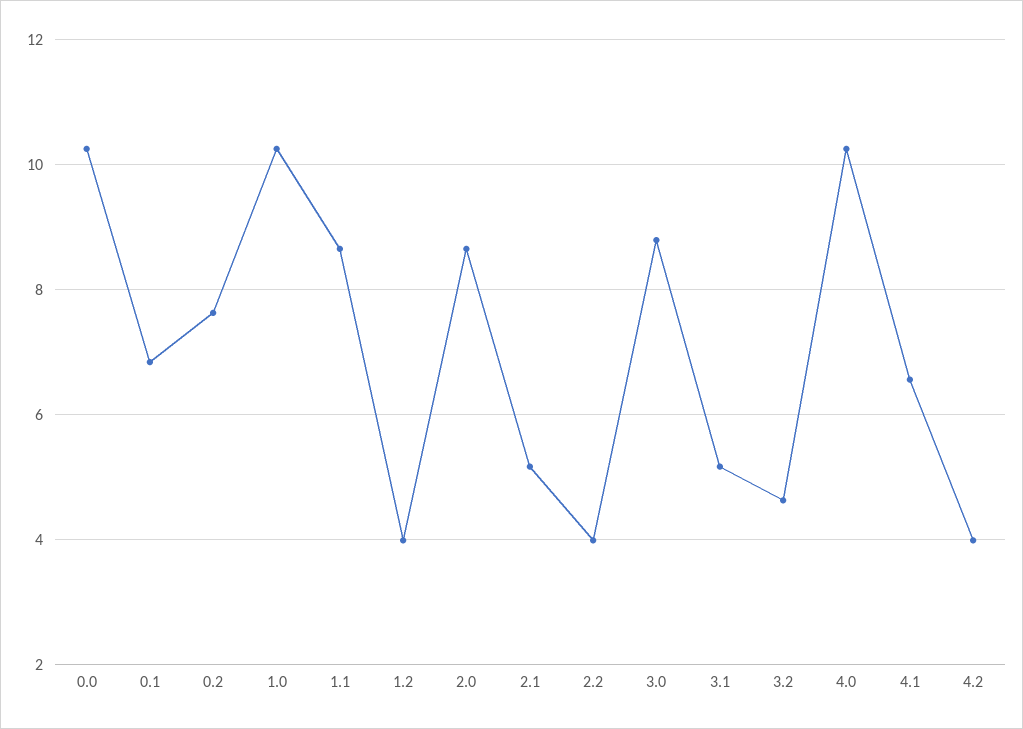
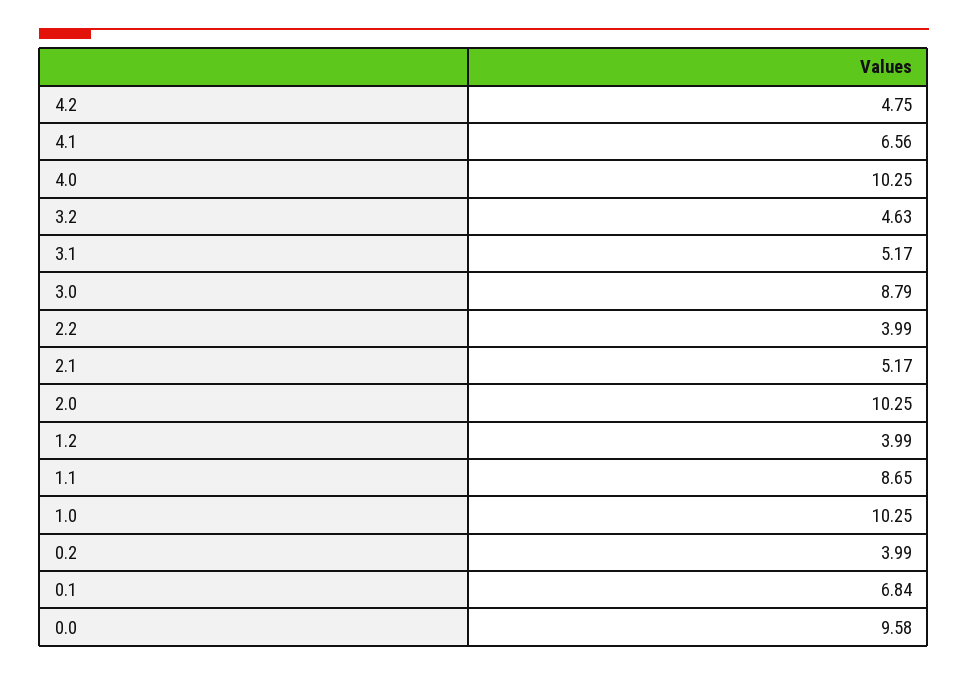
0.0: 10.2 -> 9.58
0.2: 7.6 -> 3.99
2.0: 8.6 -> 10.25
4.2: 4 -> 4.75

